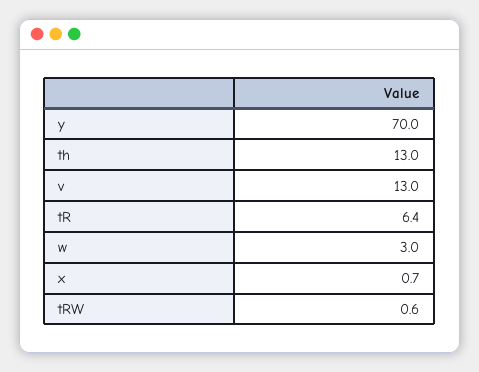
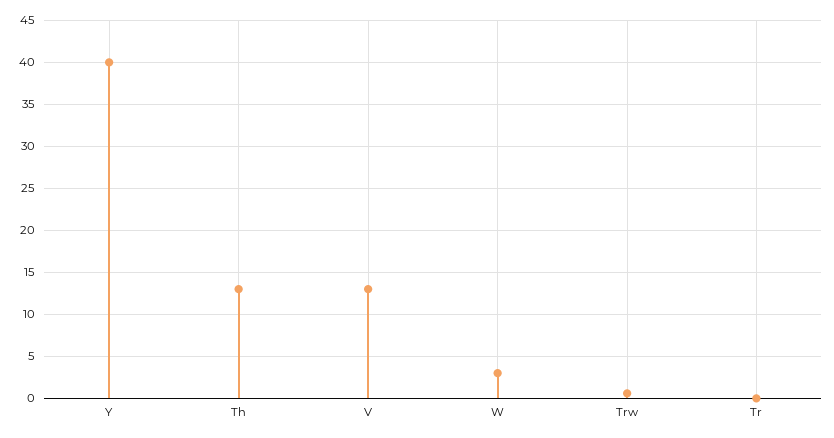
y: 70 -> 40
tR: 6.4 -> 0
x: 0.7 -> none

